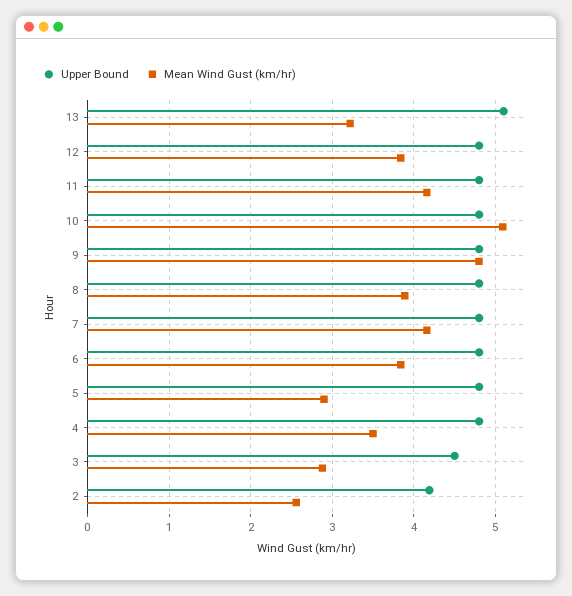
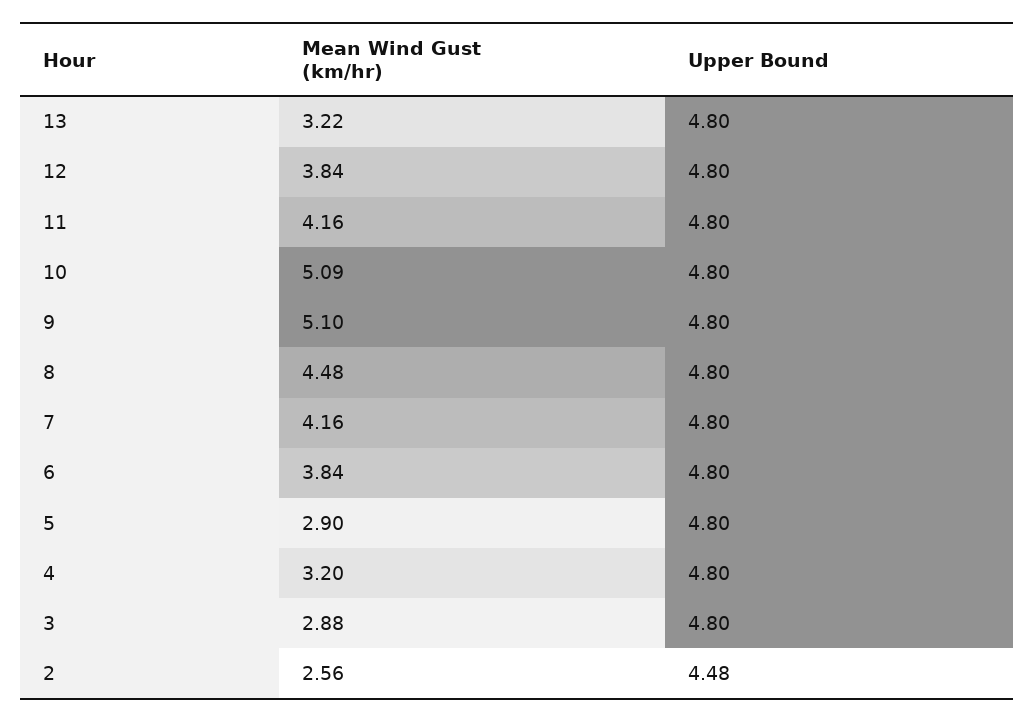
Upper Bound, 13: 5.1 -> 4.8
Mean Wind Gust (km/hr), 9: 4.8 -> 5.1
Mean Wind Gust (km/hr), 8: 3.9 -> 4.48
Mean Wind Gust (km/hr), 4: 3.5 -> 3.2
Upper Bound, 3: 4.5 -> 4.8
Upper Bound, 2: 4.2 -> 4.48

